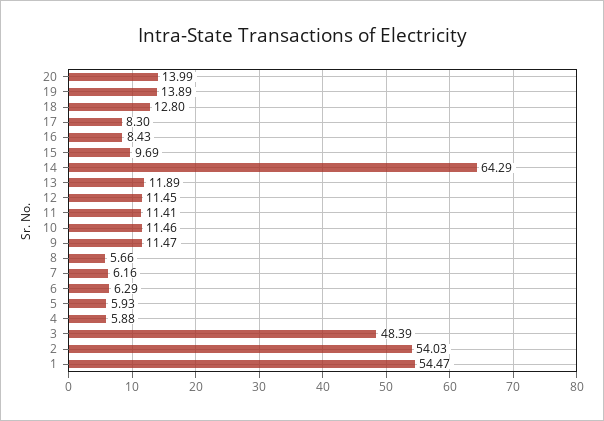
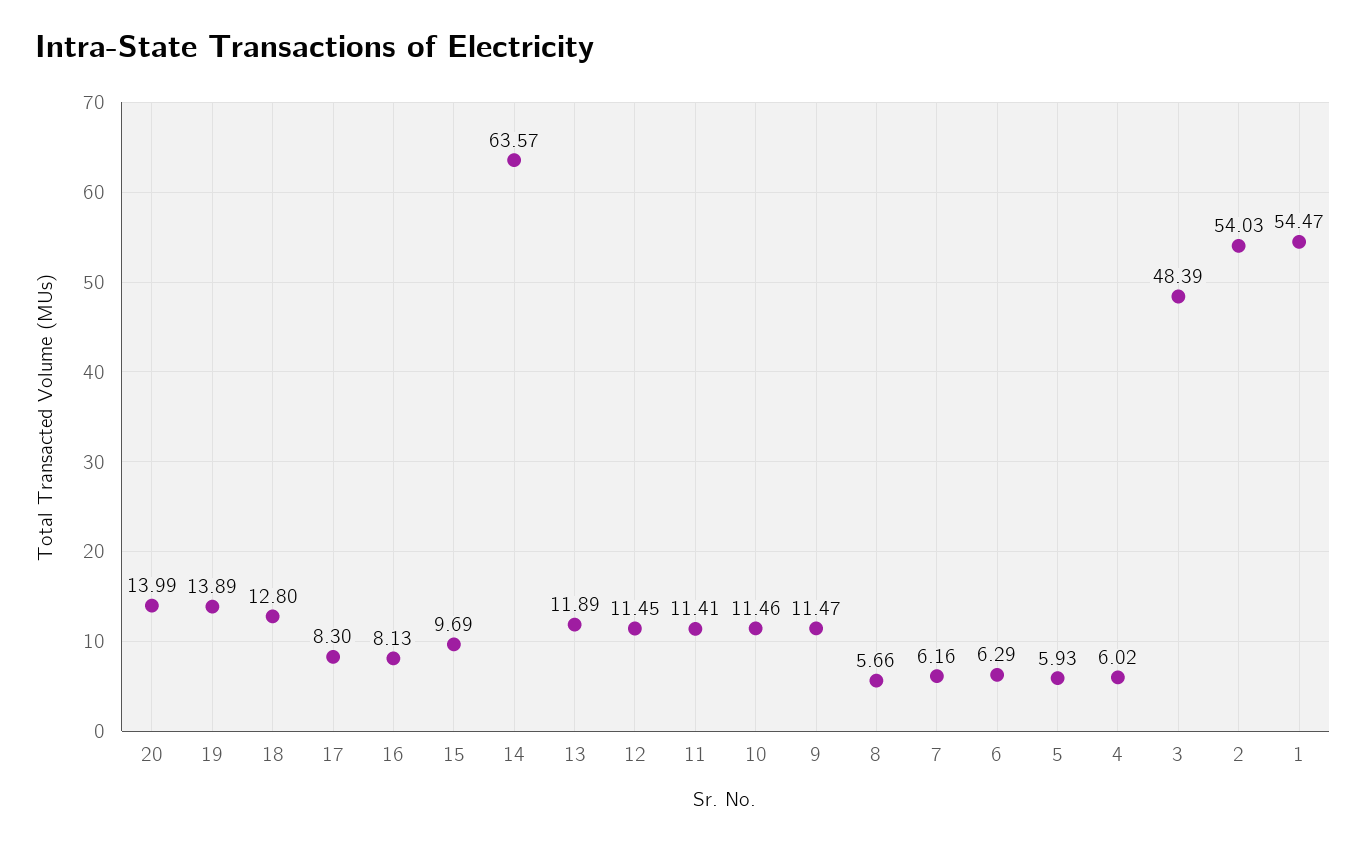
16: 8.43 -> 8.13
14: 64.29 -> 63.57
4: 5.88 -> 6.02

